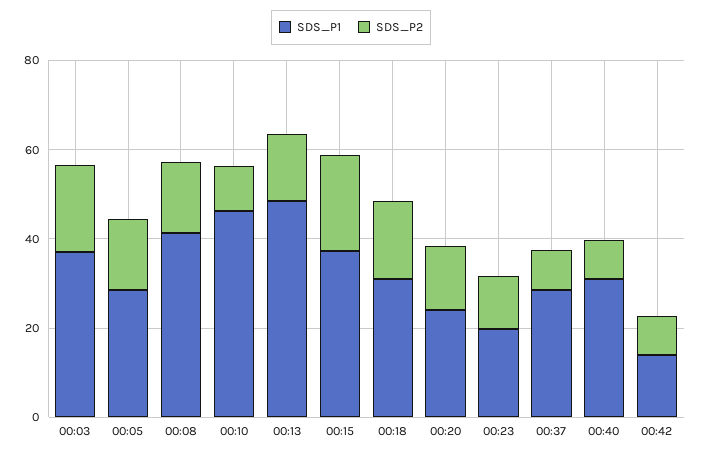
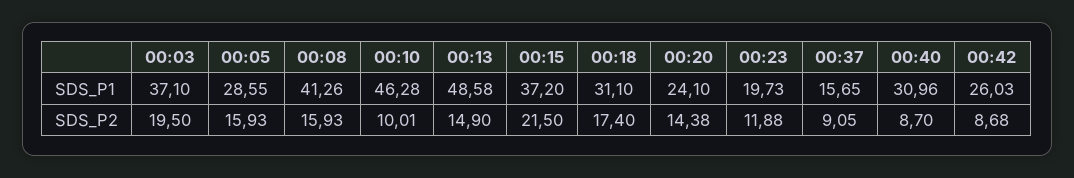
SDS_P1, 00:37: 30 -> 15.65
SDS_P1, 00:42: 15 -> 26.03

